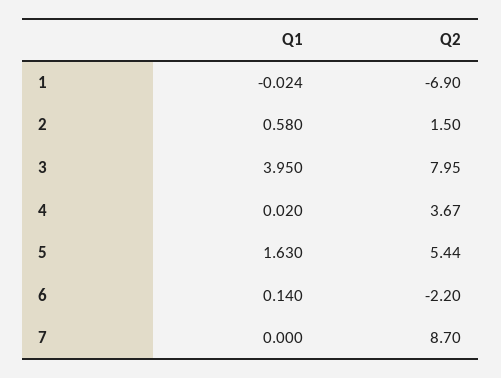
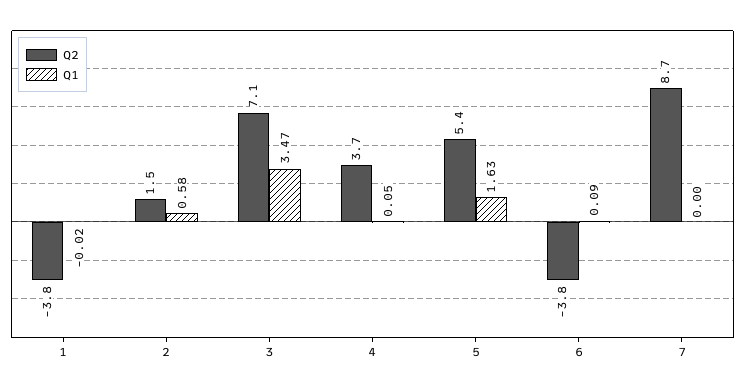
Q2, 1: -6.9 -> -3.8
Q1, 3: 3.95 -> 3.47
Q2, 3: 7.95 -> 7.1
Q1, 4: 0.02 -> 0.05
Q1, 6: 0.14 -> 0.09
Q2, 6: -2.2 -> -3.8

